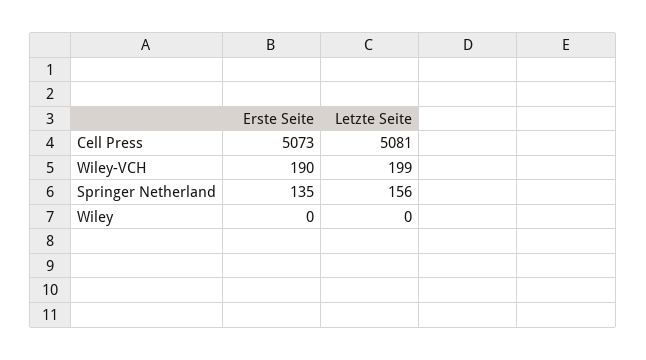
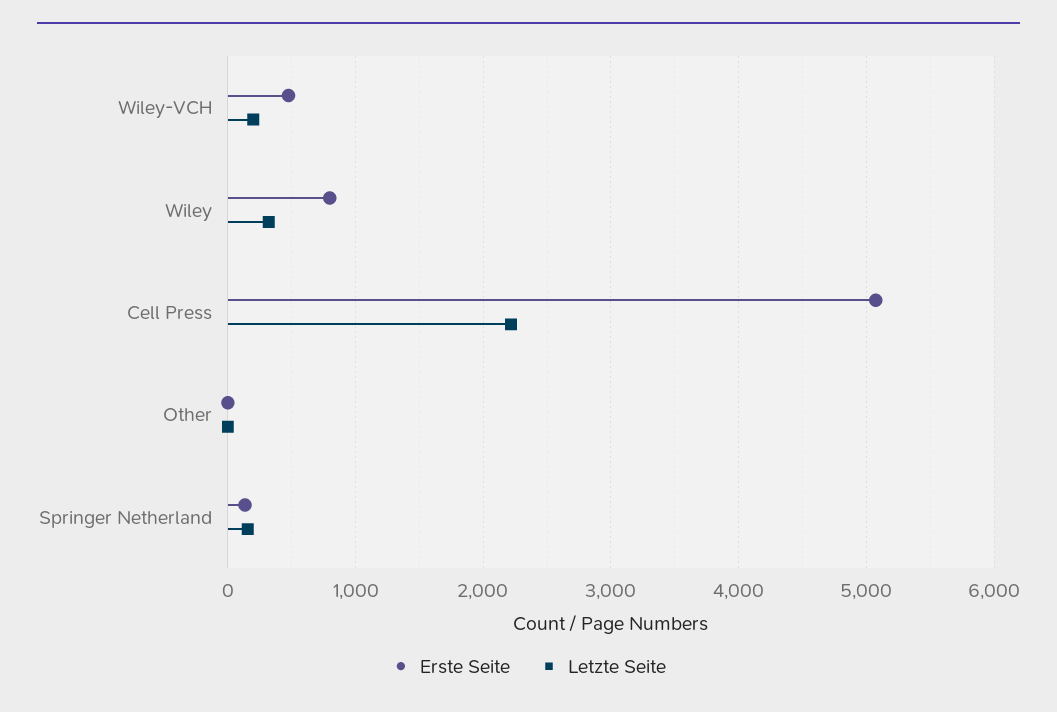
Letzte Seite, Cell Press: 5081 -> 2200
Erste Seite, Wiley-VCH: 190 -> 500
Erste Seite, Wiley: 0 -> 800
Letzte Seite, Wiley: 0 -> 300
Erste Seite, Other: none -> 0
Letzte Seite, Other: none -> 0

